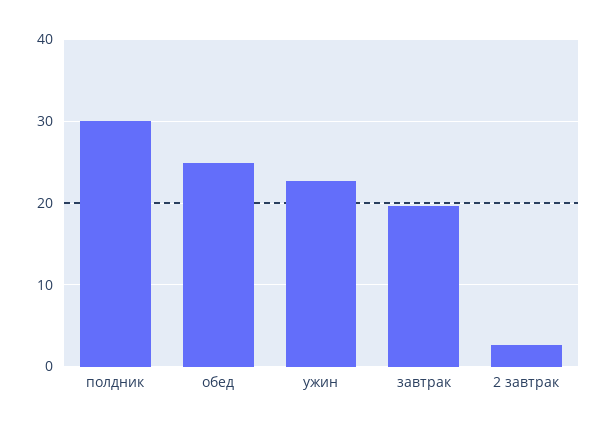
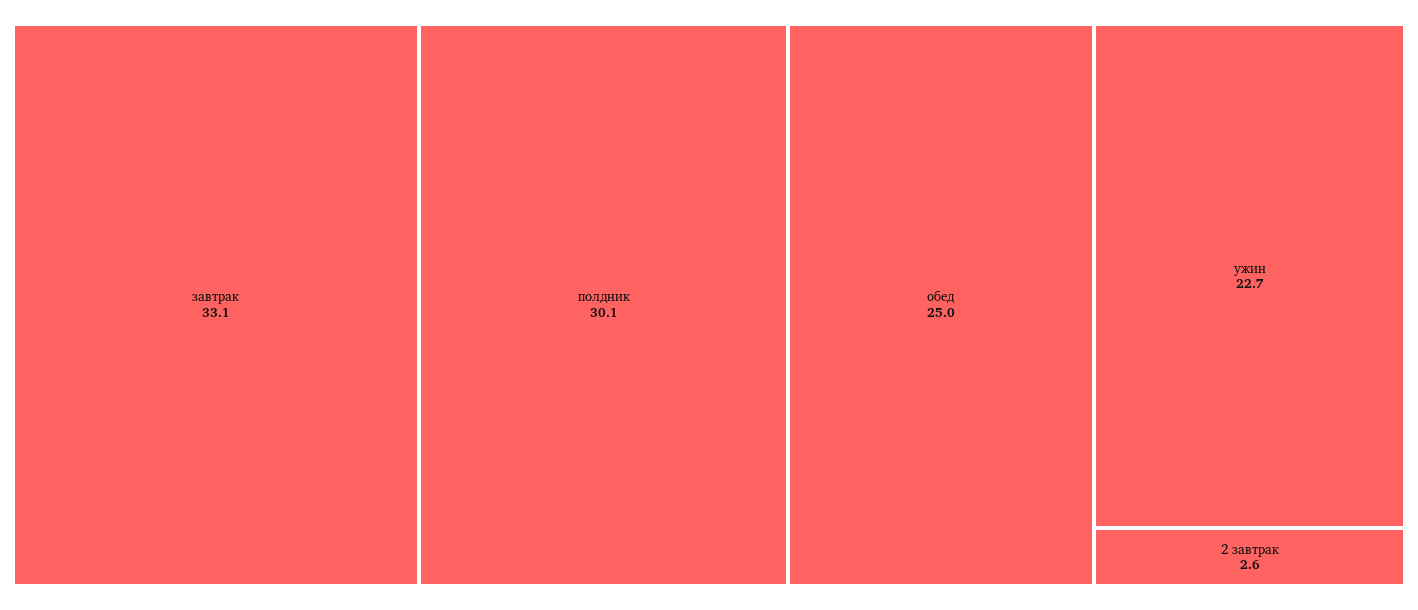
завтрак: 20 -> 33.1

